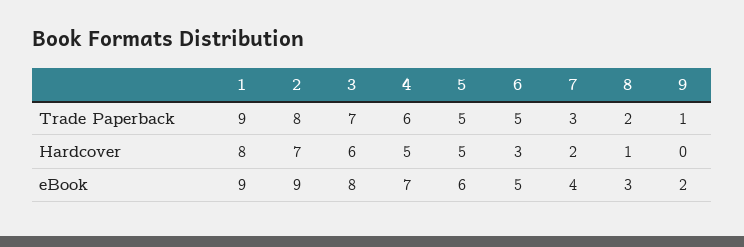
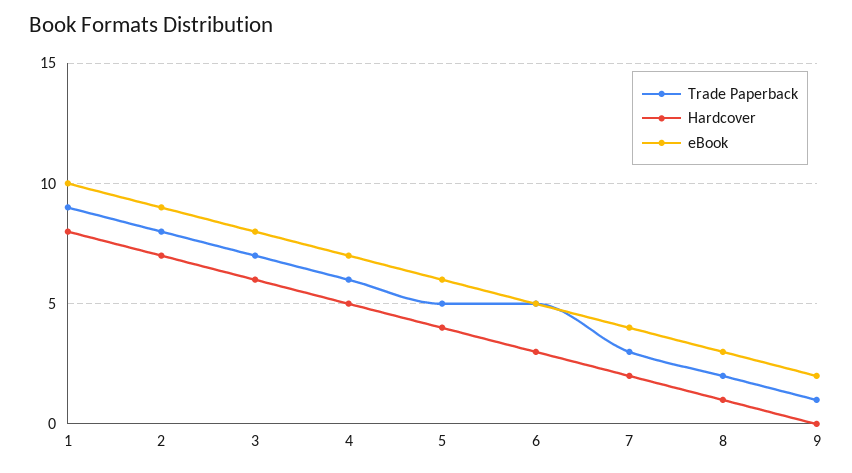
Hardcover, 5: 5 -> 4
eBook, 1: 9 -> 10

